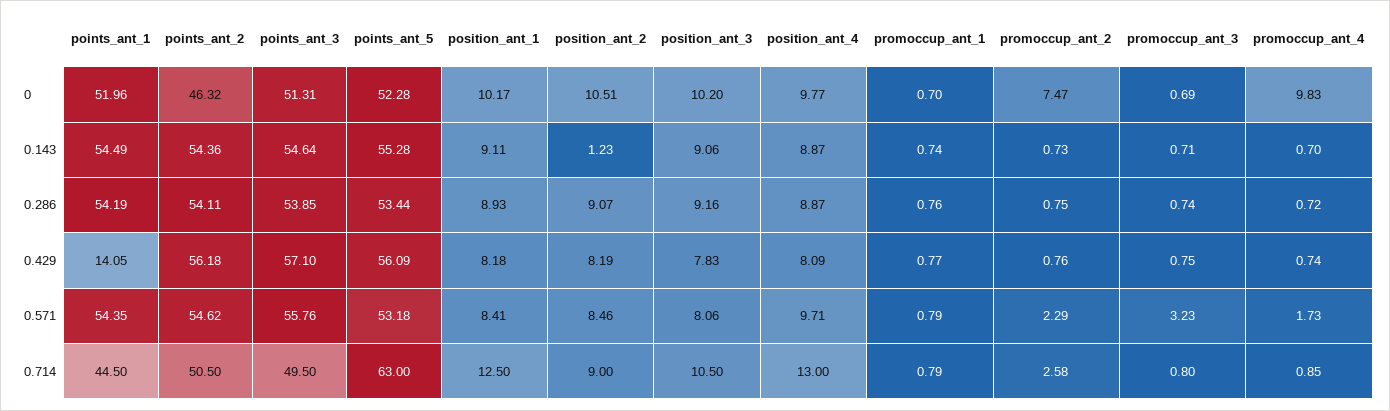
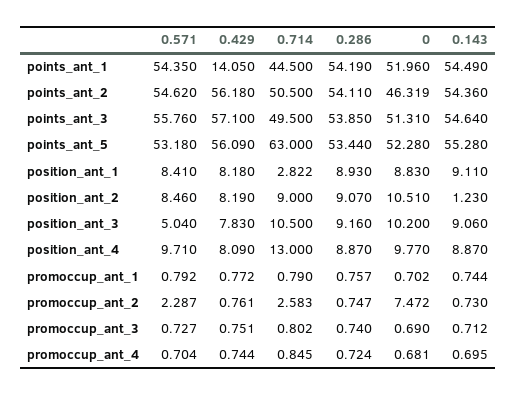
position_ant_1, 0: 10.17 -> 8.83
promoccup_ant_4, 0: 9.83 -> 0.681
position_ant_3, 0.571: 8.06 -> 5.04
promoccup_ant_3, 0.571: 3.23 -> 0.727
promoccup_ant_4, 0.571: 1.73 -> 0.704
position_ant_1, 0.714: 12.5 -> 2.822

